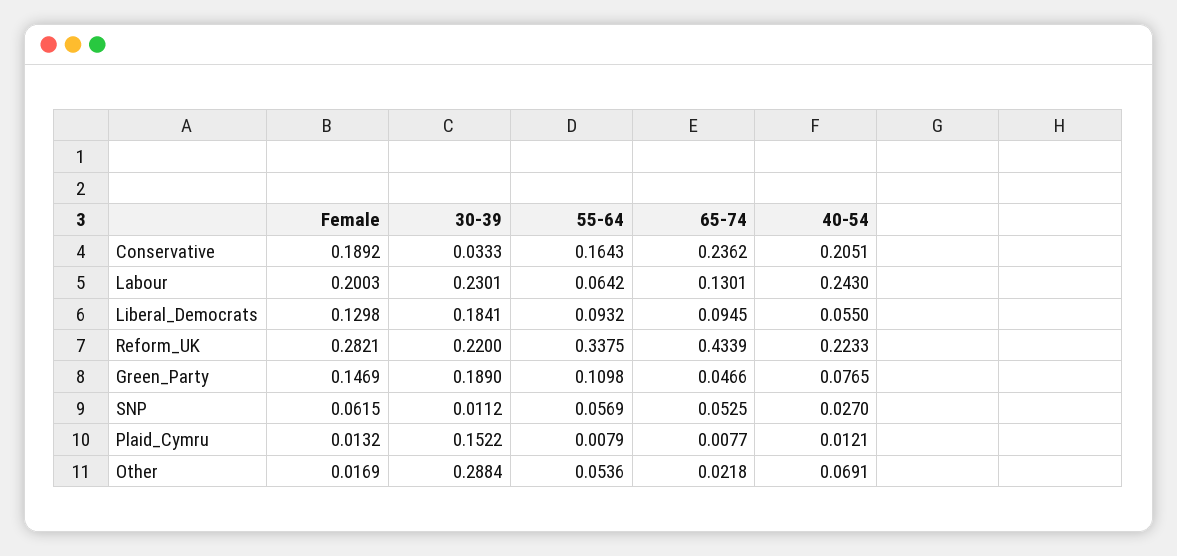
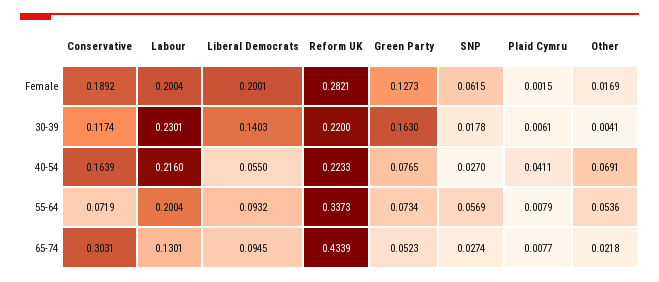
30-39, Conservative: 0.0333 -> 0.1174
55-64, Conservative: 0.1643 -> 0.0719
65-74, Conservative: 0.2362 -> 0.3031
40-54, Conservative: 0.2051 -> 0.1639
Female, Labour: 0.2003 -> 0.2004
55-64, Labour: 0.0642 -> 0.2004
40-54, Labour: 0.243 -> 0.216
Female, Liberal_Democrats: 0.1298 -> 0.2001
30-39, Liberal_Democrats: 0.1841 -> 0.1403
55-64, Reform_UK: 0.3375 -> 0.3373
Female, Green_Party: 0.1469 -> 0.1273
30-39, Green_Party: 0.189 -> 0.163
55-64, Green_Party: 0.1098 -> 0.0734
65-74, Green_Party: 0.0466 -> 0.0523
30-39, SNP: 0.0112 -> 0.0178
65-74, SNP: 0.0525 -> 0.0274
Female, Plaid_Cymru: 0.0132 -> 0.0015
30-39, Plaid_Cymru: 0.1522 -> 0.0061
40-54, Plaid_Cymru: 0.0121 -> 0.0411
30-39, Other: 0.2884 -> 0.0041

